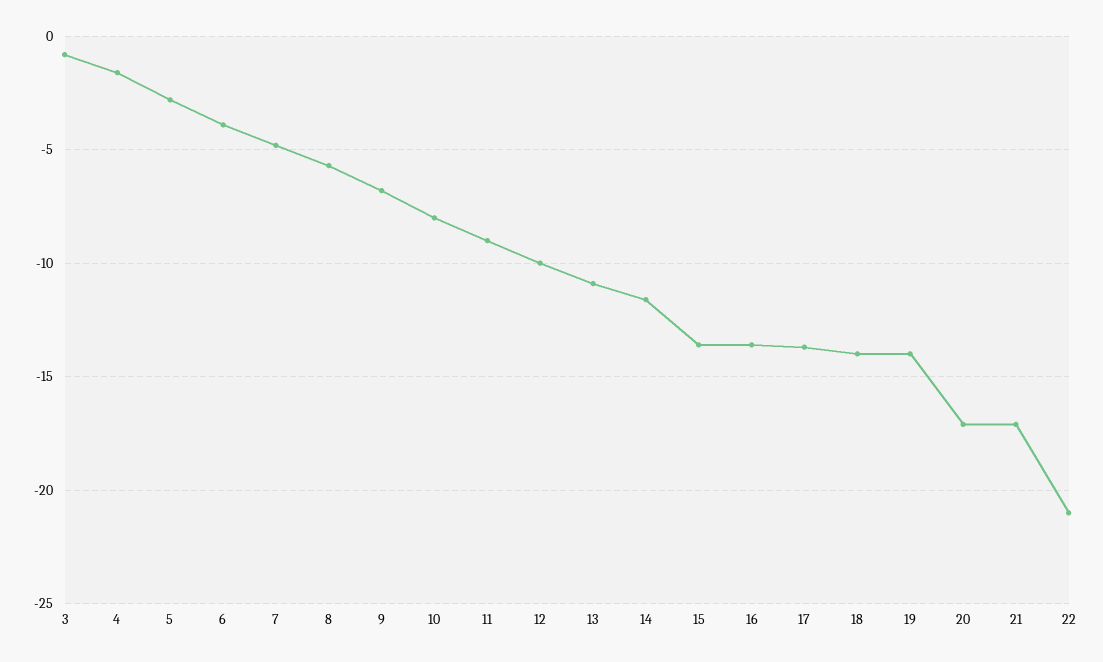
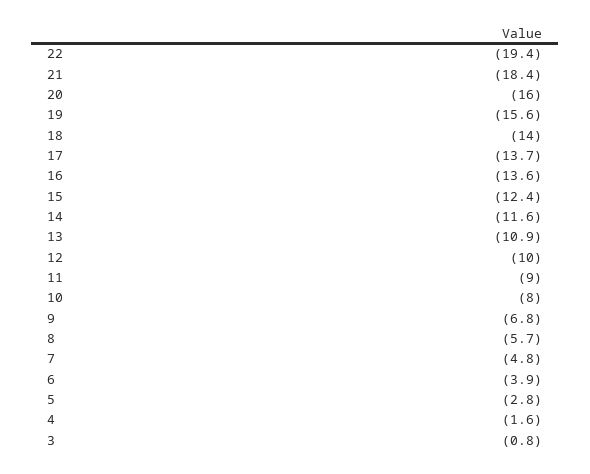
15: -13.5 -> -12.4
19: -14 -> -15.6
20: -17 -> -16
21: -17 -> -18.4
22: -21 -> -19.4

